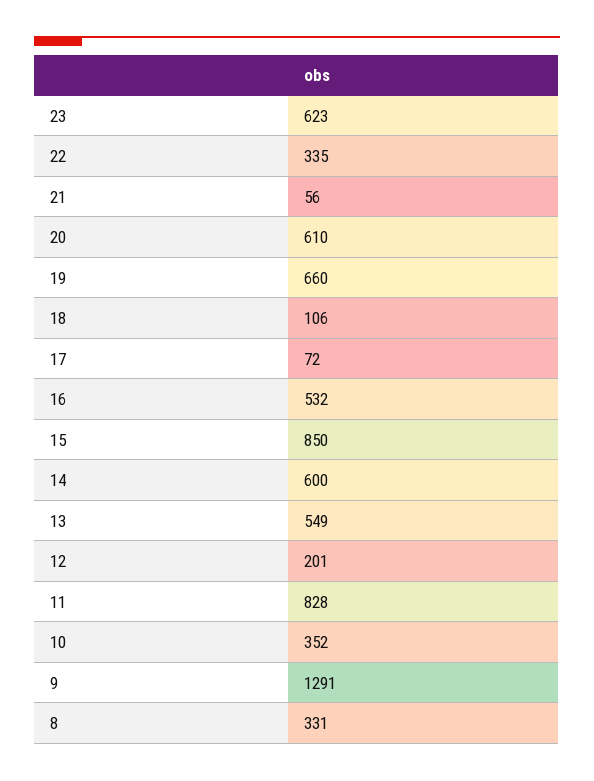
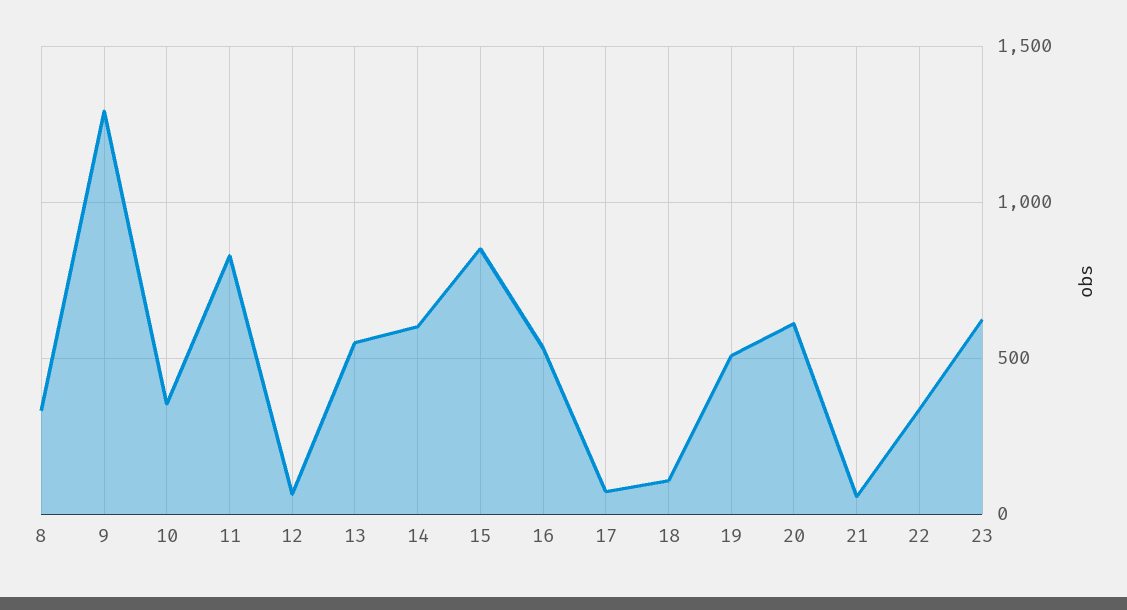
19: 660 -> 500
12: 201 -> 50

